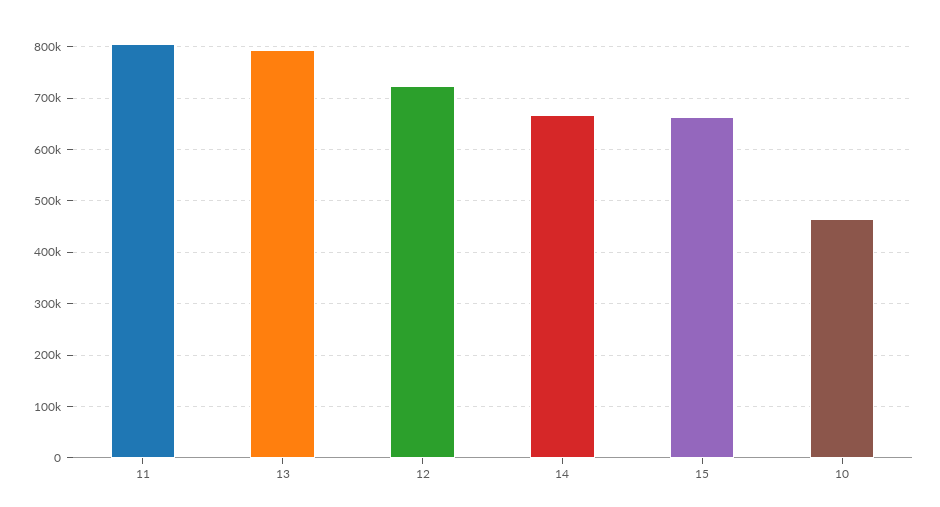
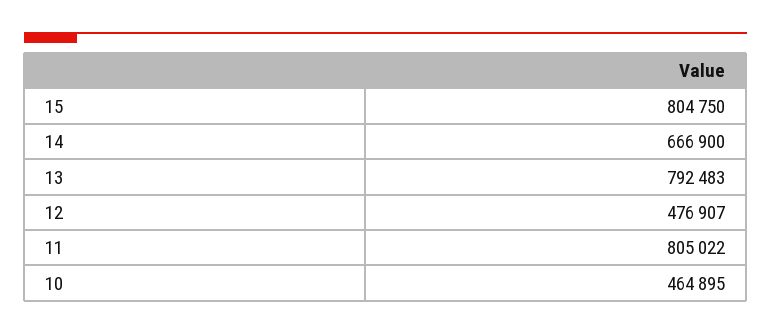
12: 720000 -> 476907
15: 660000 -> 804750

